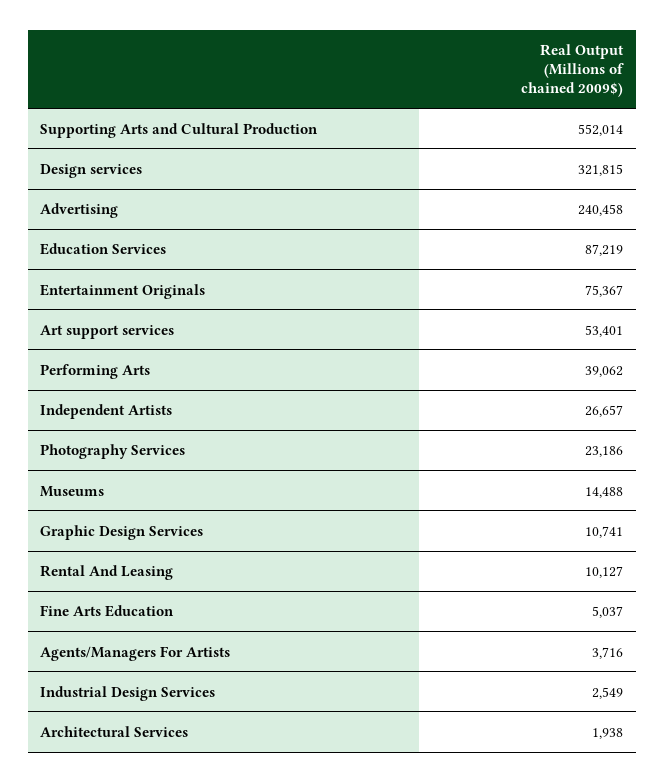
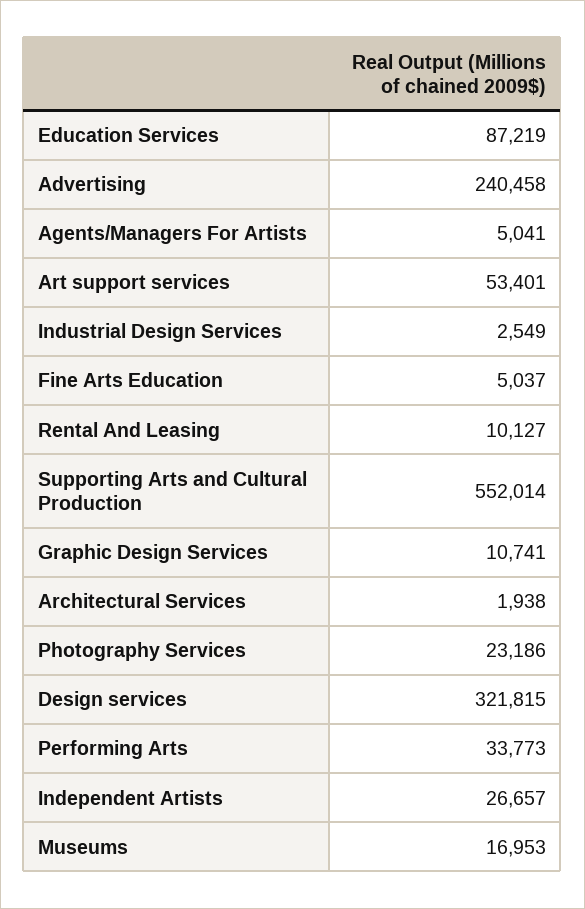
Entertainment Originals: 75367 -> none
Performing Arts: 39062 -> 33773
Museums: 14488 -> 16953
Agents/Managers For Artists: 3716 -> 5041

